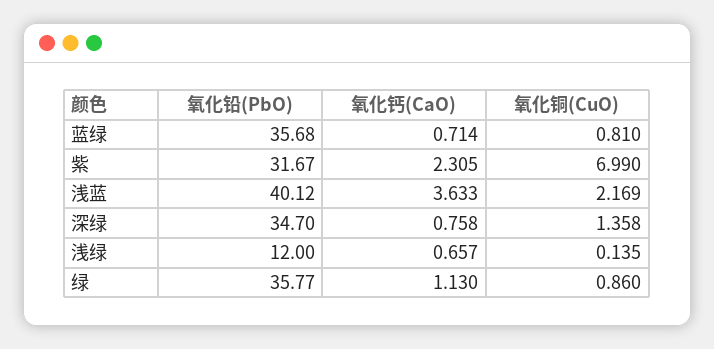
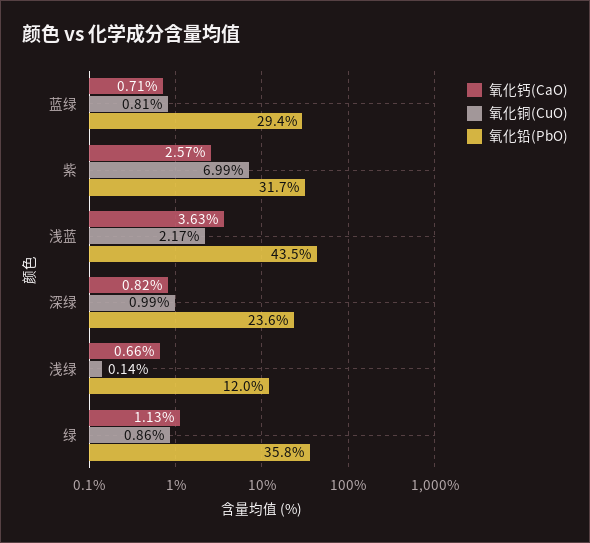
氧化铅(PbO), 蓝绿: 35.68 -> 29.4
氧化钙(CaO), 紫: 2.305 -> 2.57
氧化铅(PbO), 浅蓝: 40.12 -> 43.5
氧化铅(PbO), 深绿: 34.7 -> 23.6
氧化钙(CaO), 深绿: 0.758 -> 0.82
氧化铜(CuO), 深绿: 1.358 -> 0.99

